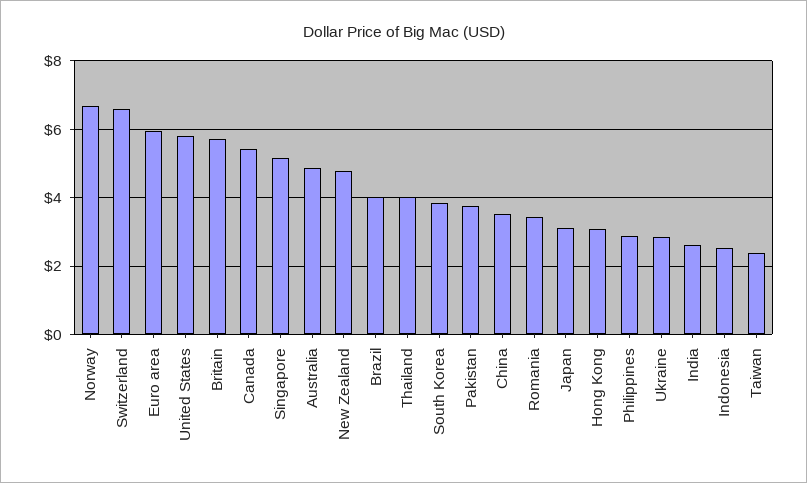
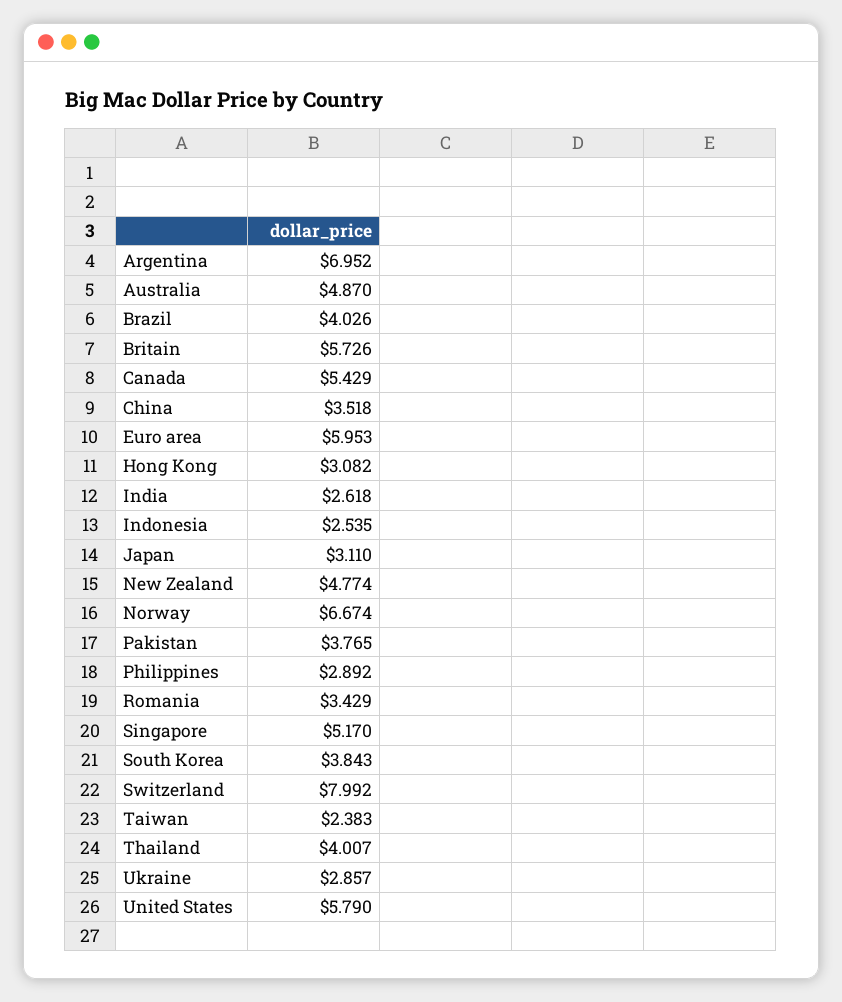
Switzerland: 6.6 -> 7.992
Argentina: none -> 6.952

